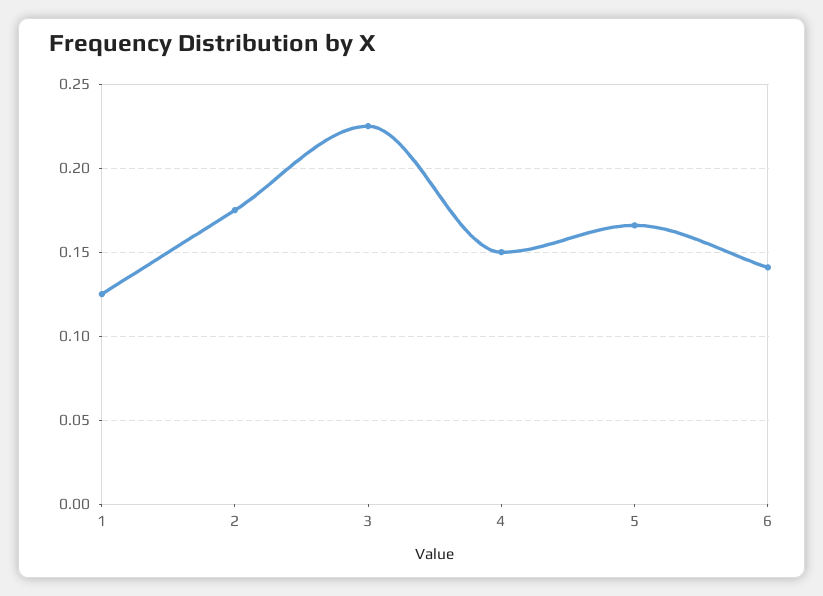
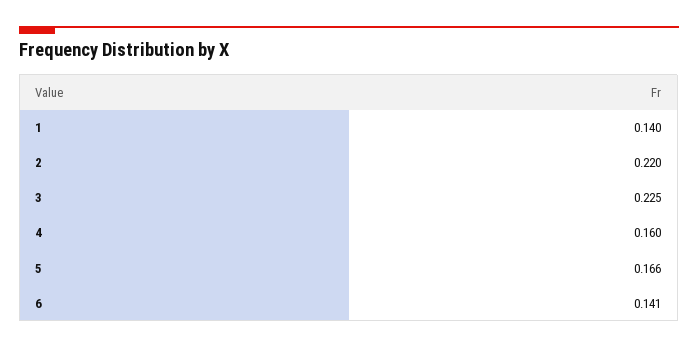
1: 0.125 -> 0.14
2: 0.175 -> 0.22
4: 0.15 -> 0.16

